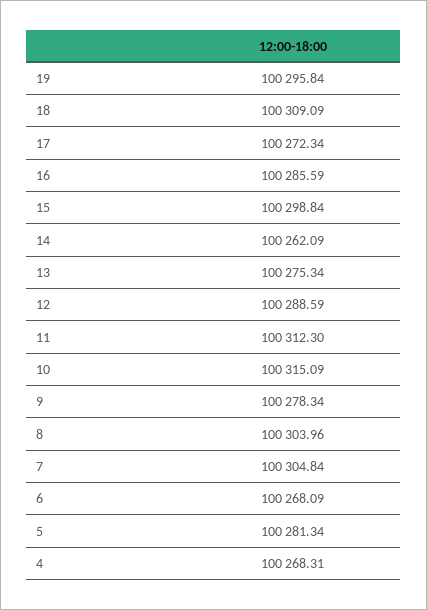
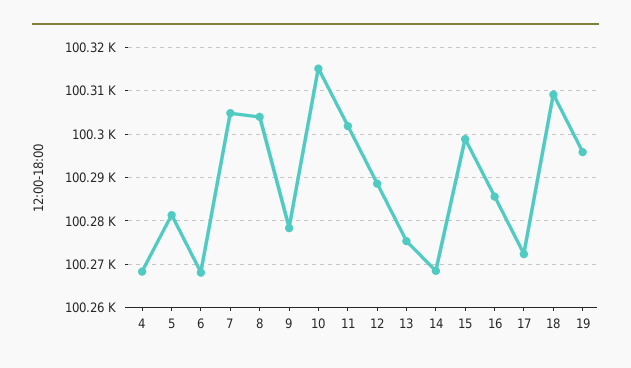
14: 100262.09 -> 100268
11: 100312.3 -> 100302

